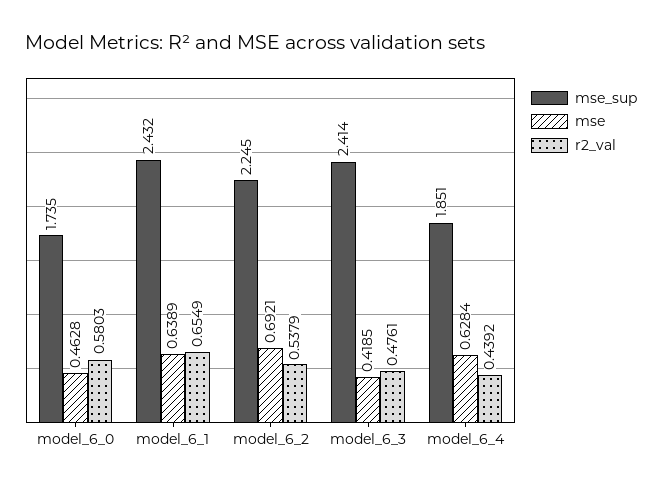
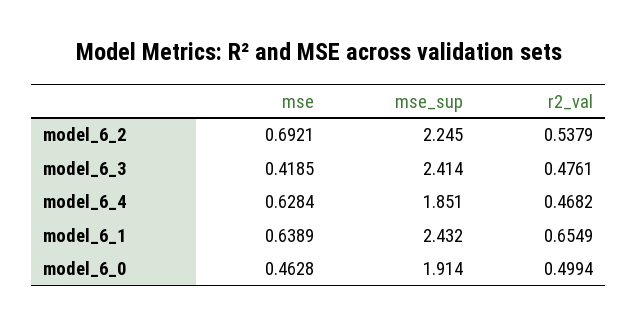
mse_sup, model_6_0: 1.735 -> 1.914
r2_val, model_6_0: 0.5803 -> 0.4994
r2_val, model_6_4: 0.4392 -> 0.4682

